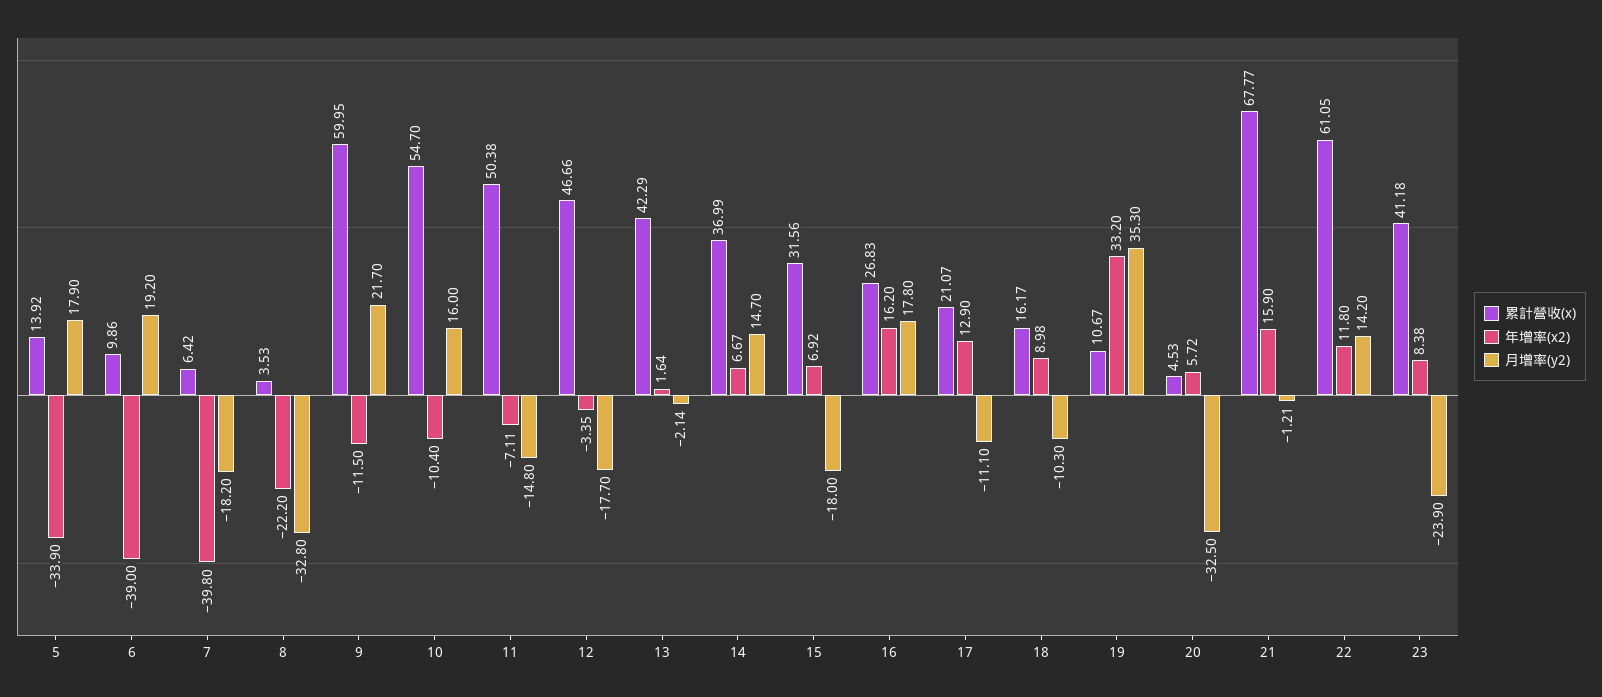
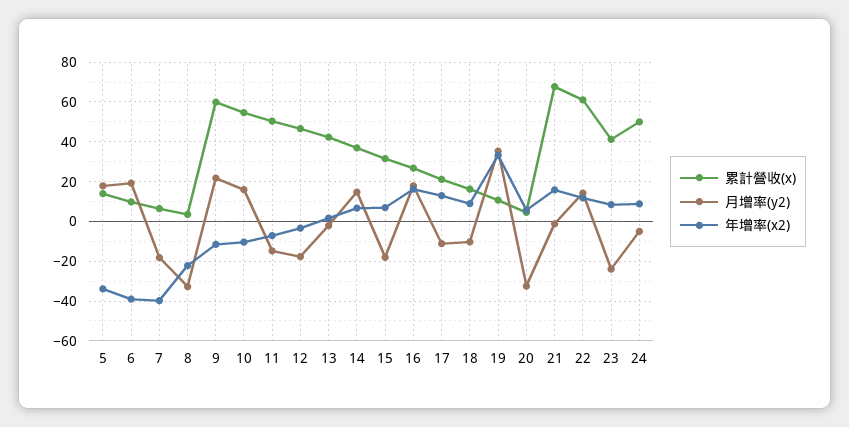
累計營收(x), 24: none -> 50
月增率(y2), 24: none -> -5
年增率(x2), 24: none -> 10

